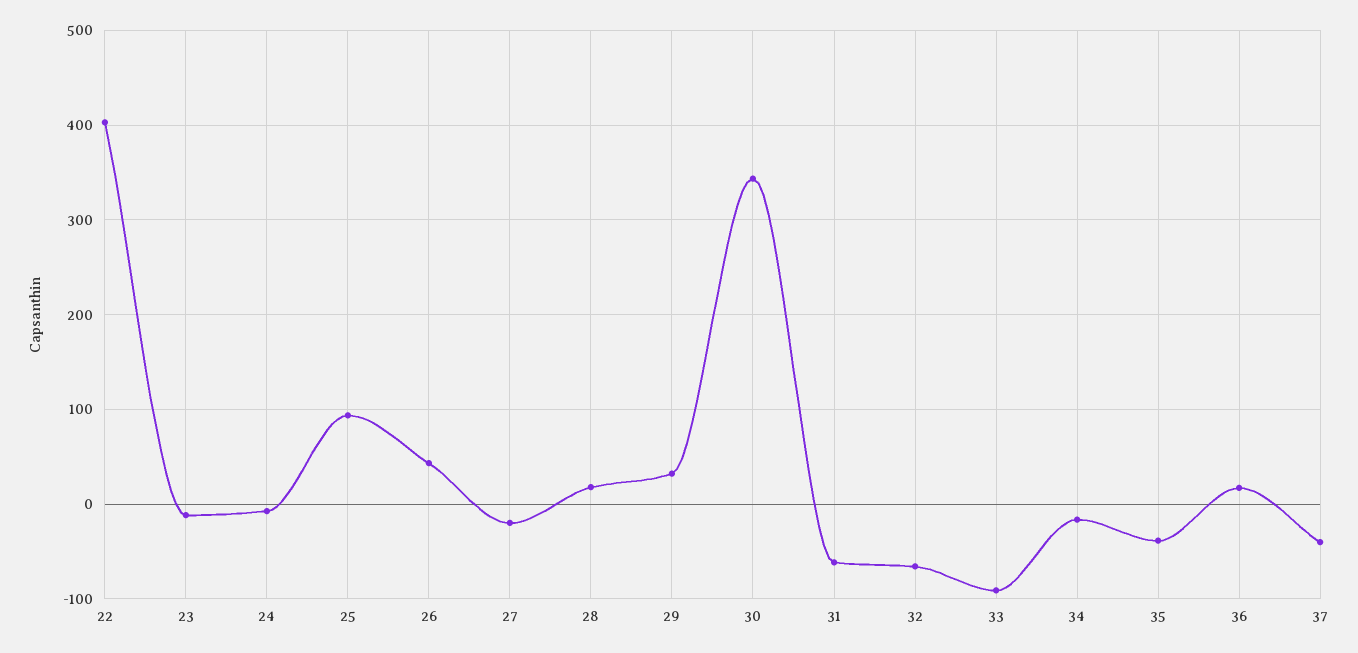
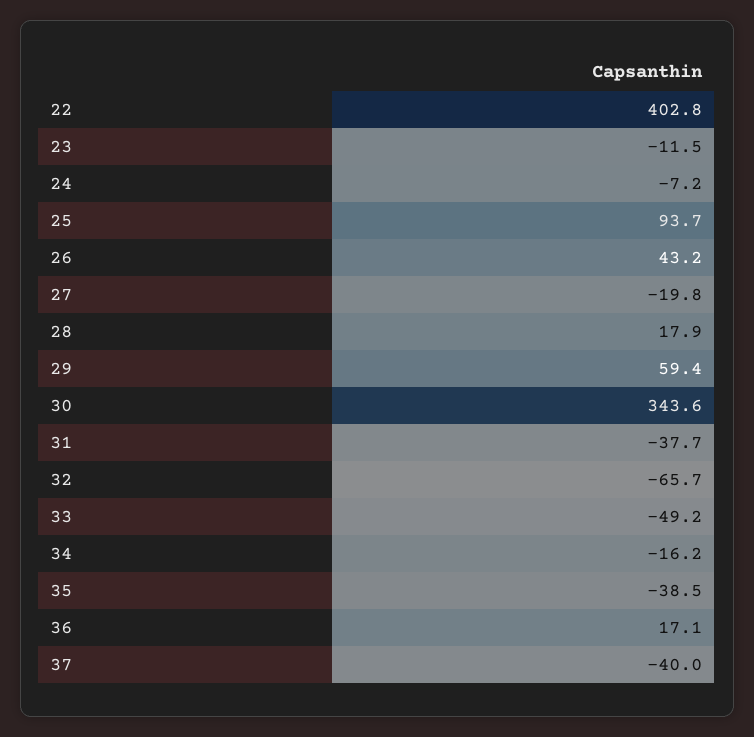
29: 30 -> 59.4
31: -60 -> -37.7
33: -90 -> -49.2

